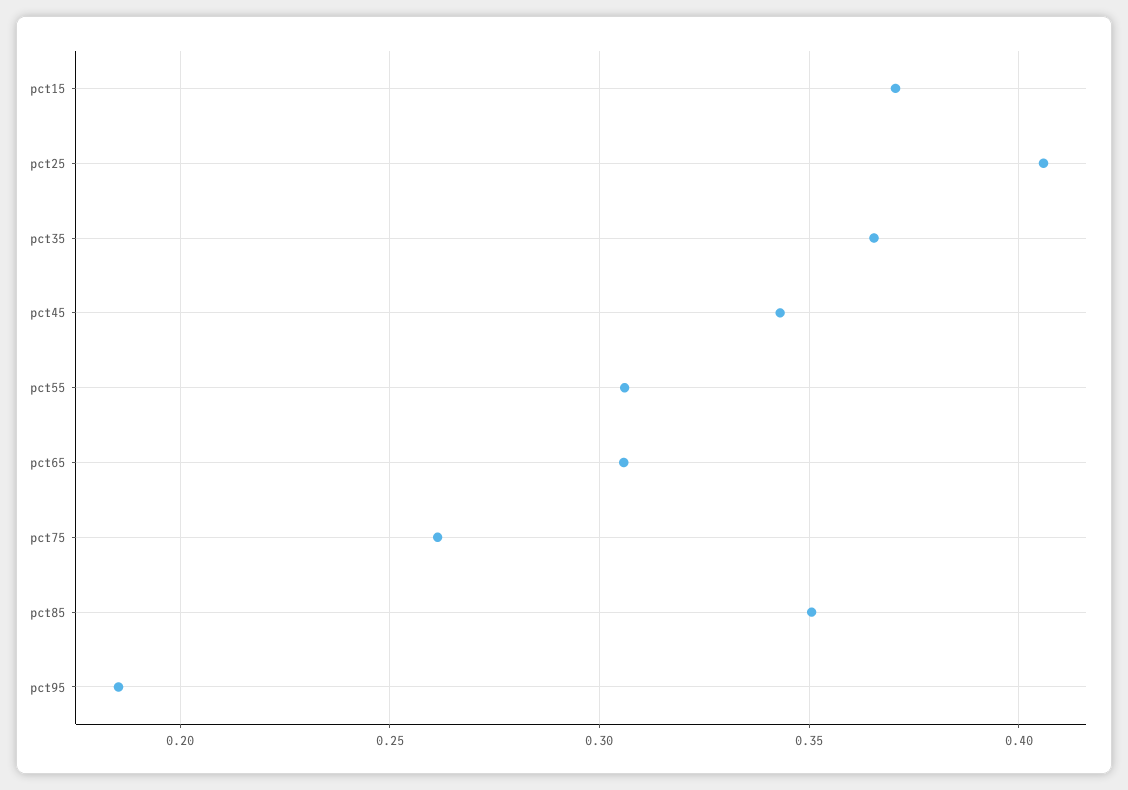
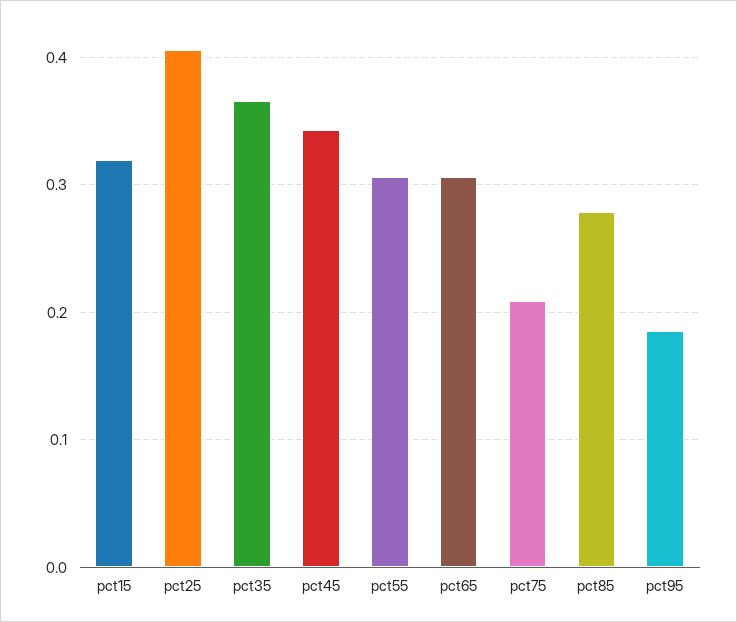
pct15: 0.37 -> 0.32
pct75: 0.26 -> 0.21
pct85: 0.35 -> 0.28

